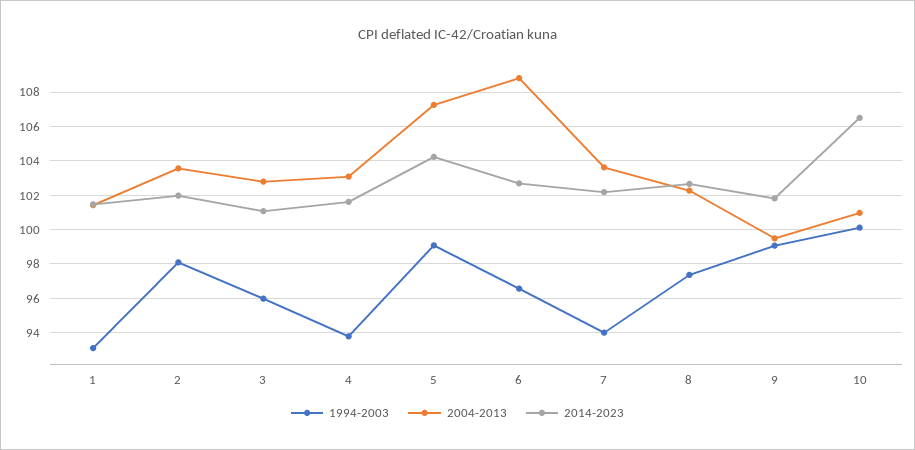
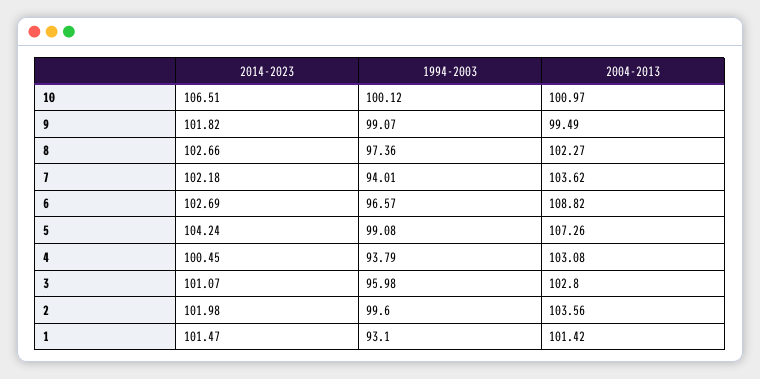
1994-2003, 2: 98 -> 99.6
2014-2023, 4: 101.5 -> 100.45

